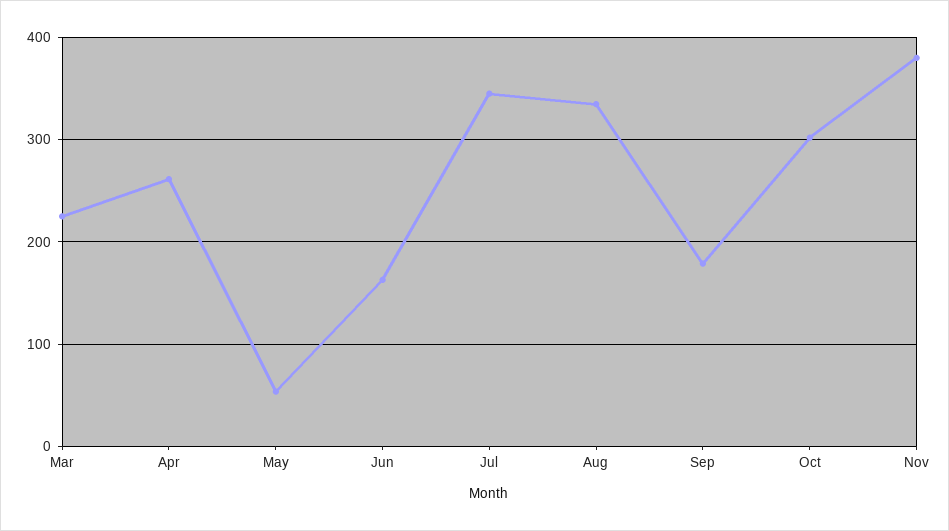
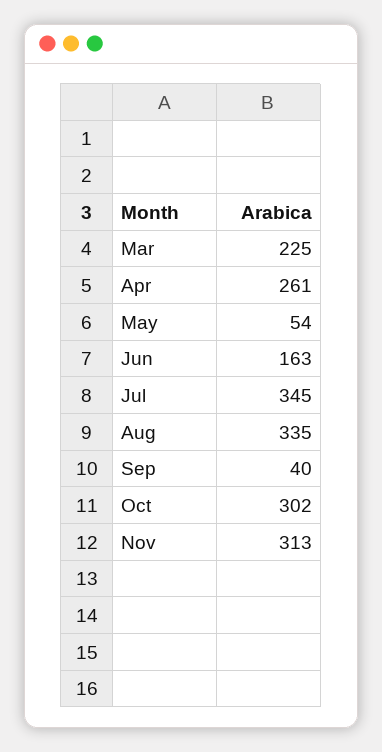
Sep: 180 -> 40
Nov: 380 -> 313

